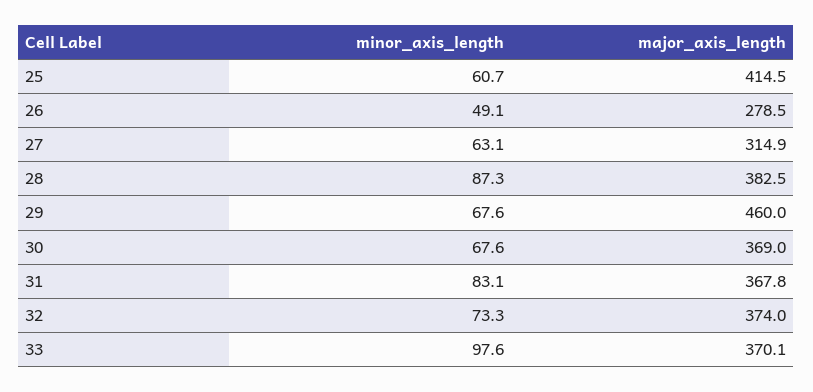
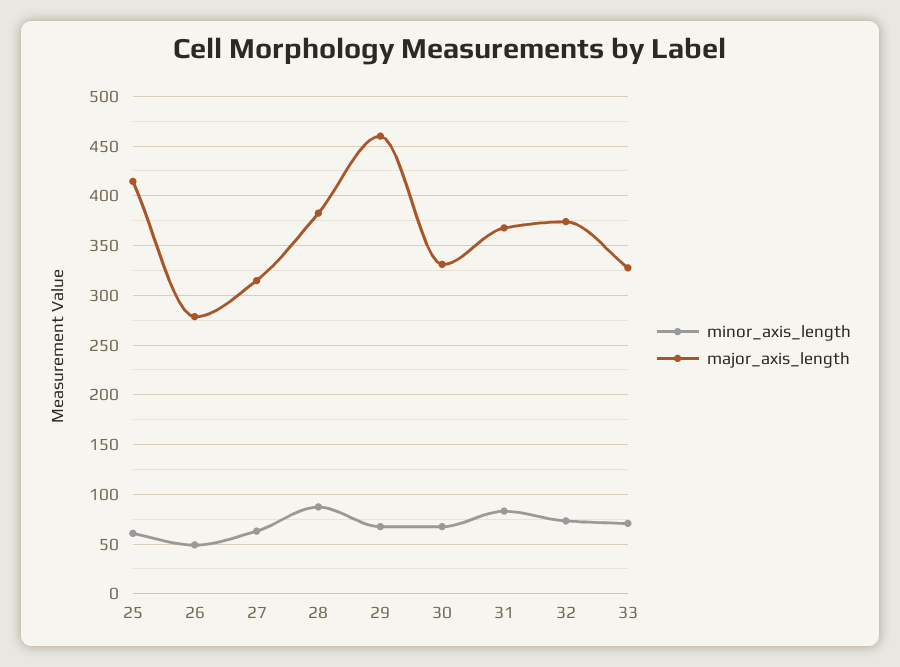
major_axis_length, 30: 369 -> 330
minor_axis_length, 33: 97.6 -> 70
major_axis_length, 33: 370.1 -> 330

